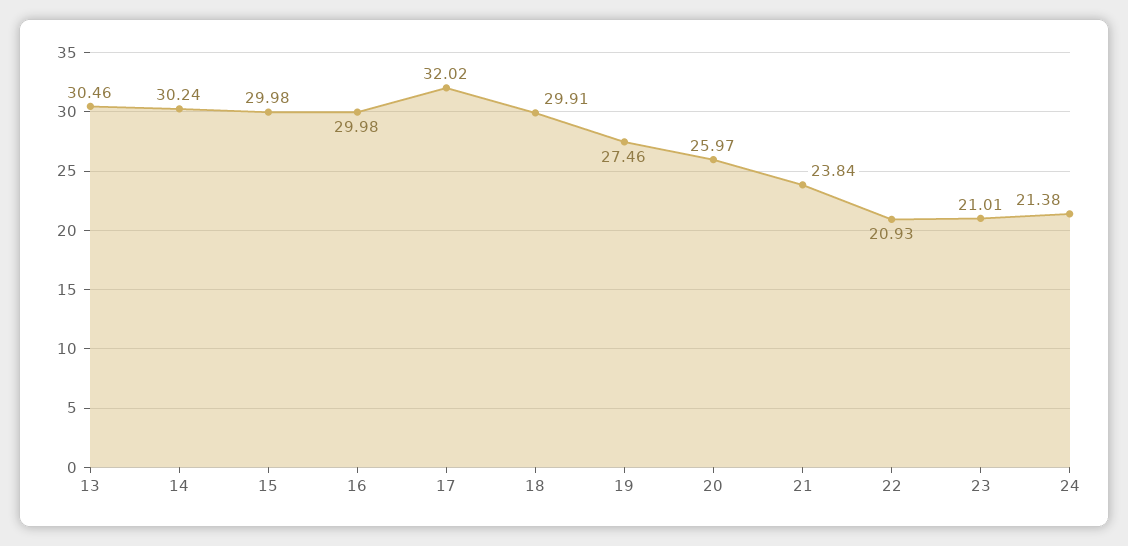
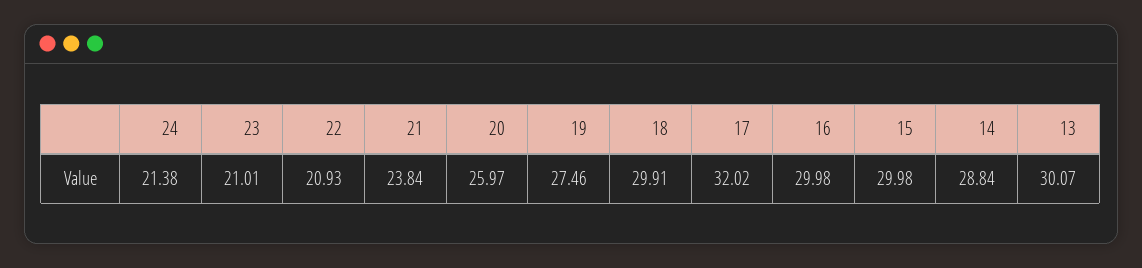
13: 30.46 -> 30.07
14: 30.24 -> 28.84

